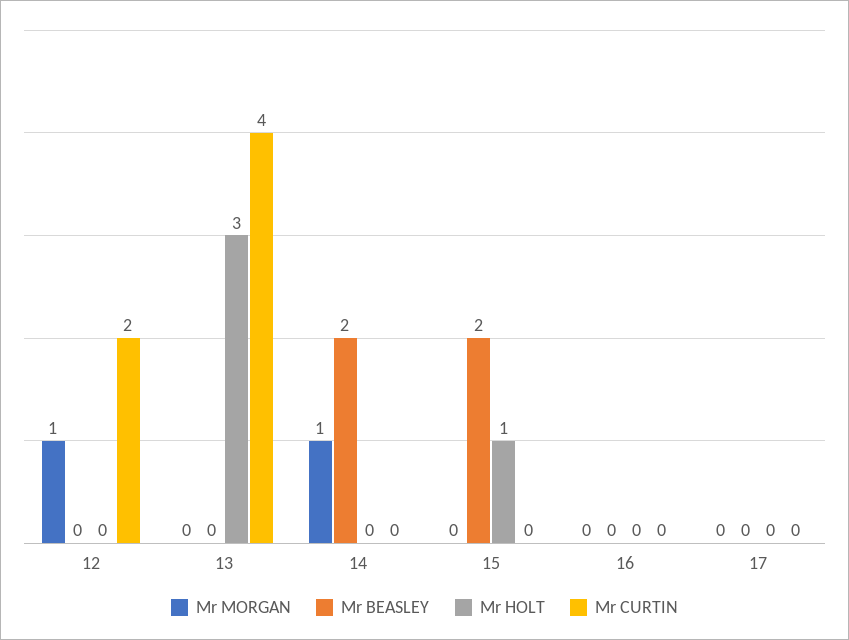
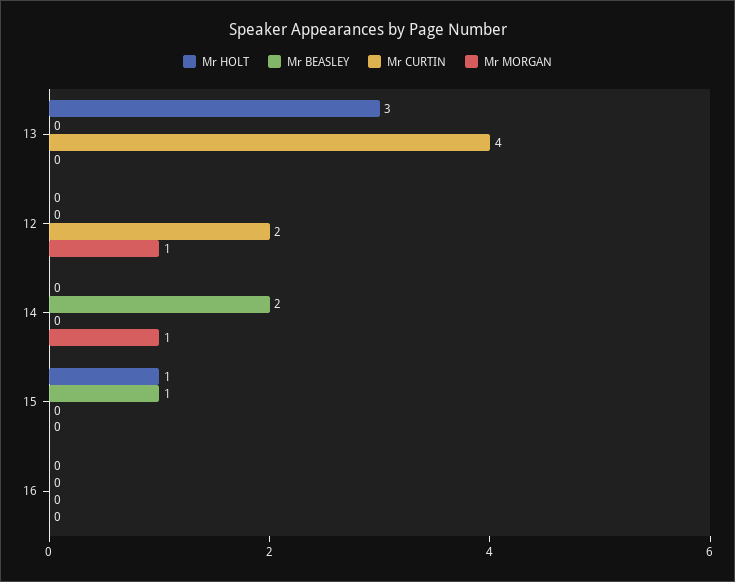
Mr BEASLEY, 15: 2 -> 1
Mr MORGAN, 17: 0 -> none
Mr BEASLEY, 17: 0 -> none
Mr HOLT, 17: 0 -> none
Mr CURTIN, 17: 0 -> none

